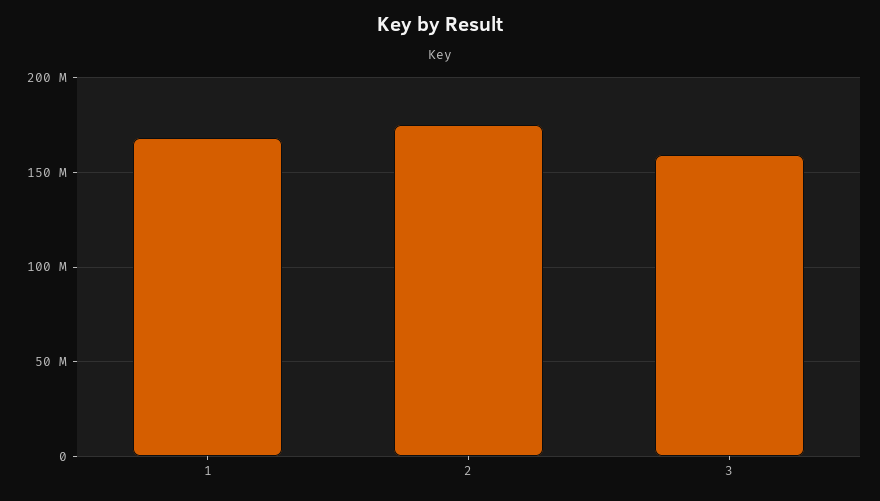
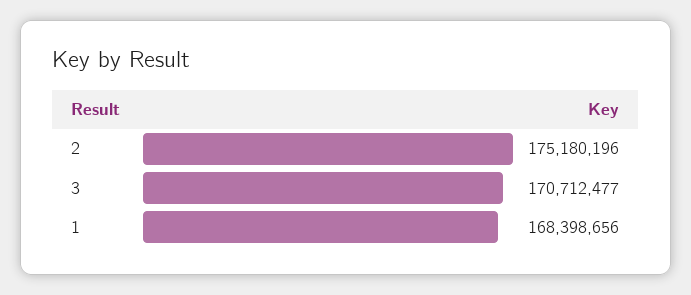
3: 160000000 -> 170712477

